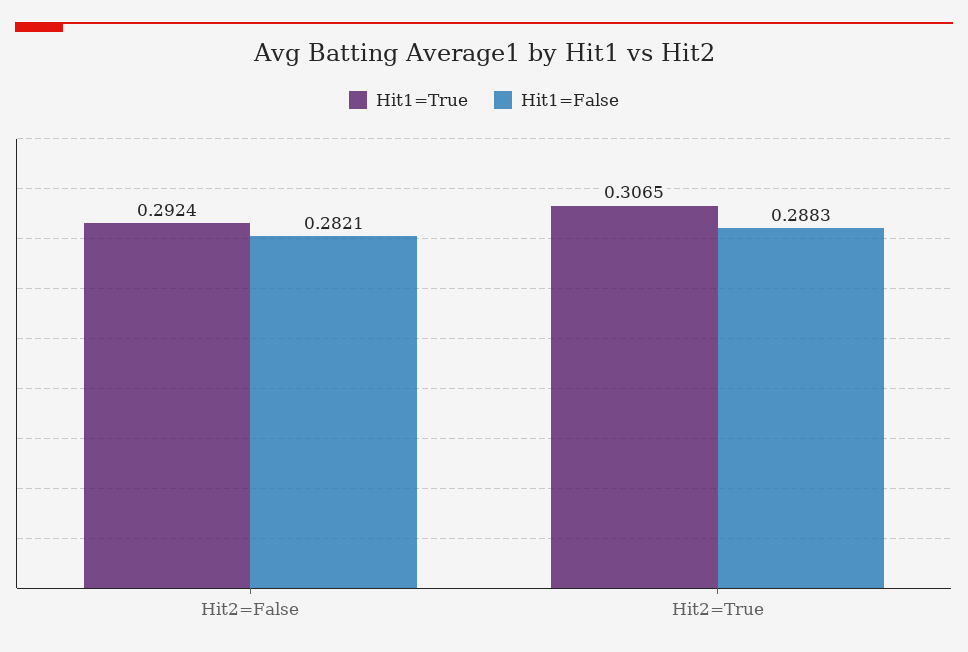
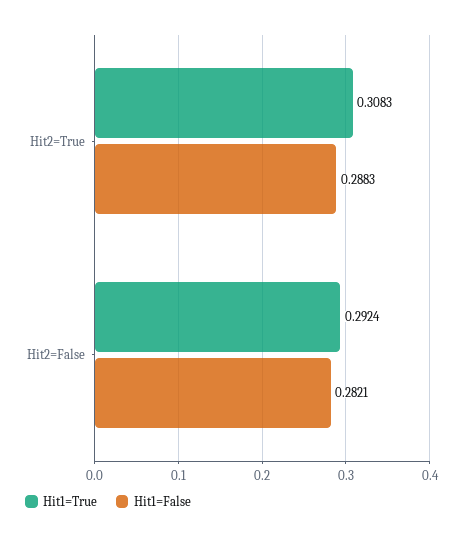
Hit1=True, Hit2=True: 0.3065 -> 0.3083

